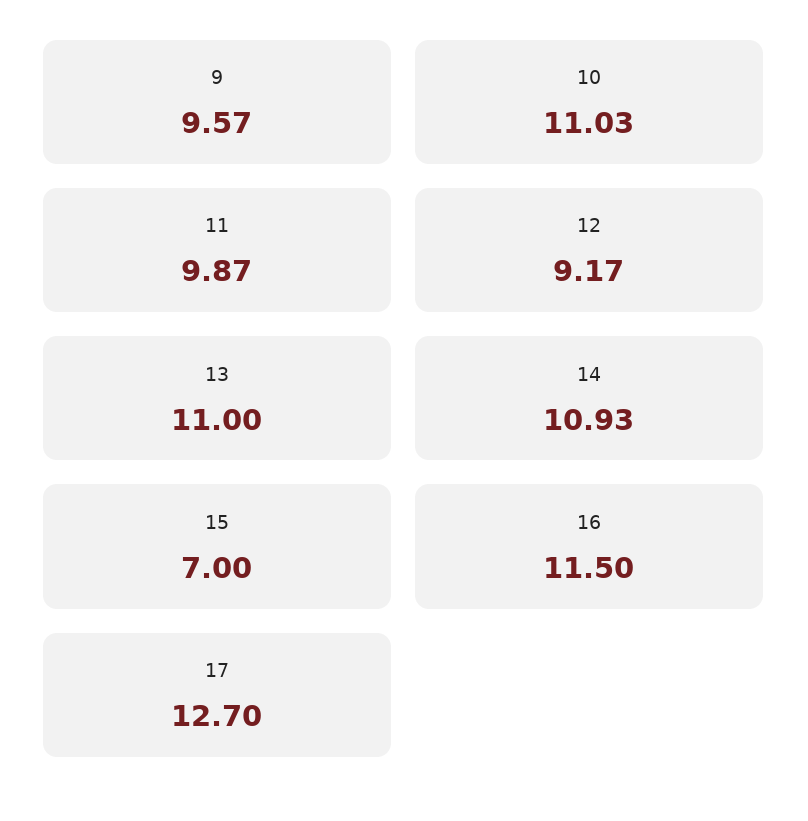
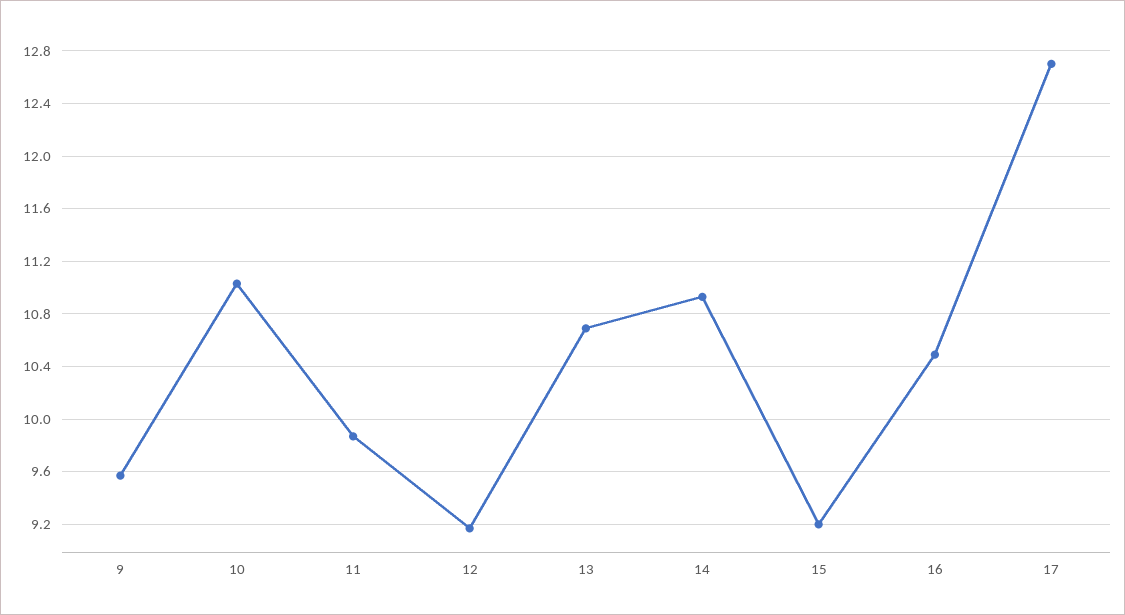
13: 11 -> 10.7
15: 7 -> 9.2
16: 11.5 -> 10.5

